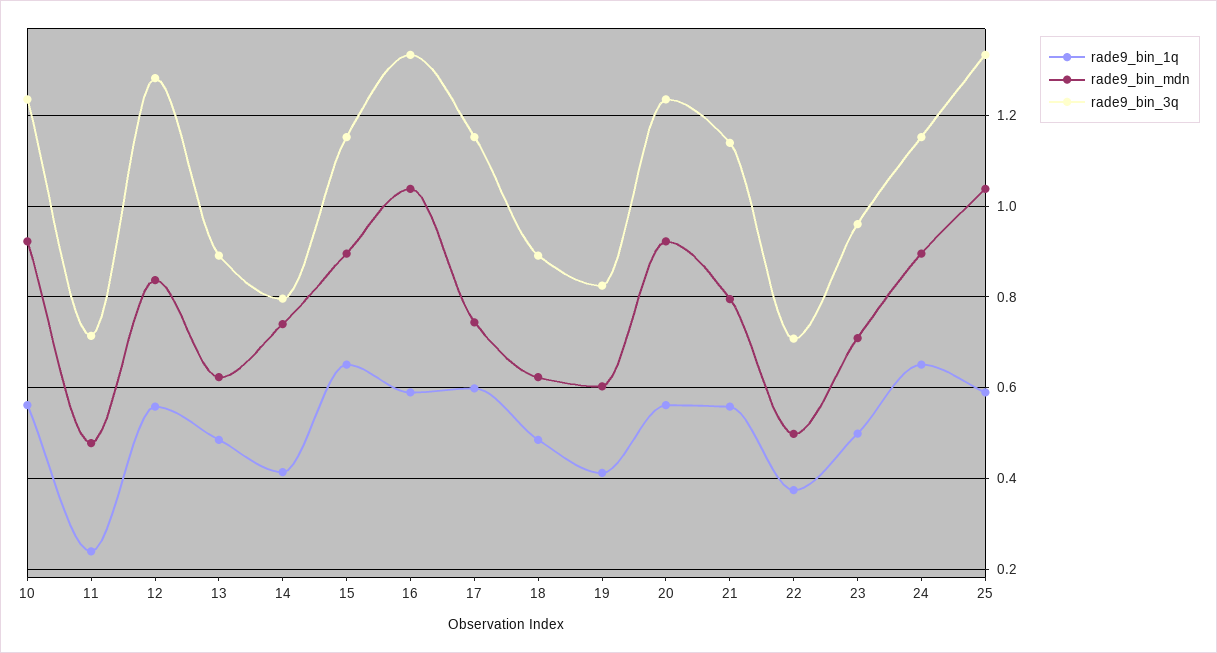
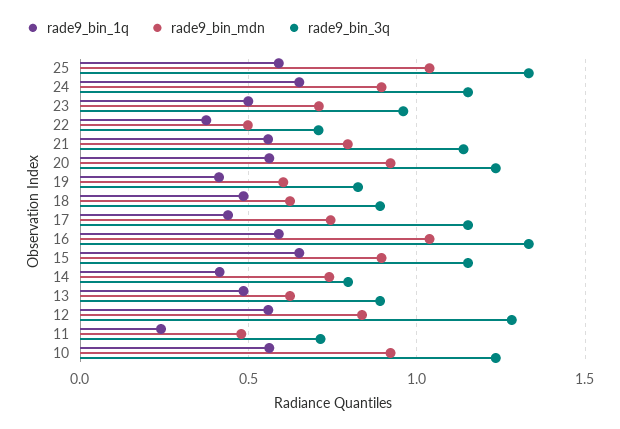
rade9_bin_1q, 17: 0.6 -> 0.45

